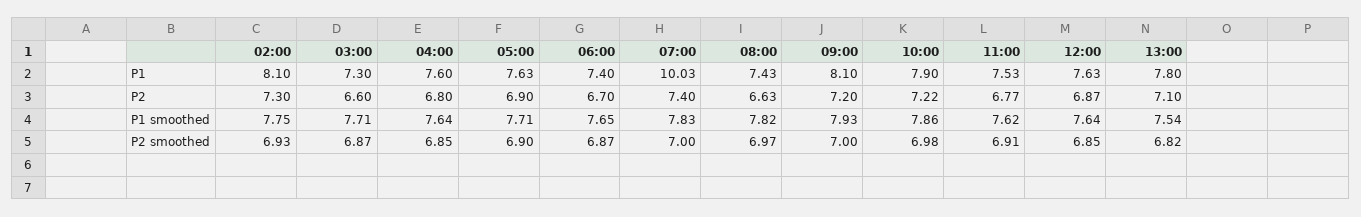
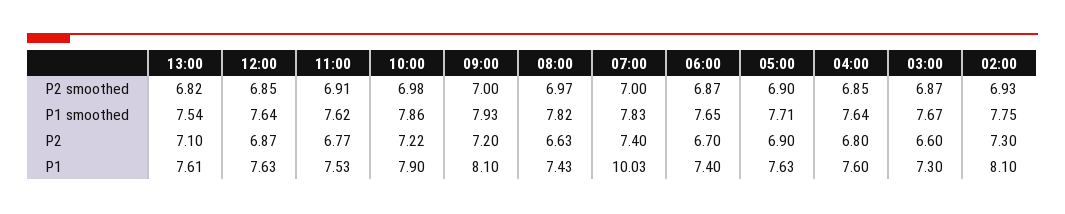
13:00, P1: 7.8 -> 7.61
03:00, P1 smoothed: 7.71 -> 7.67

